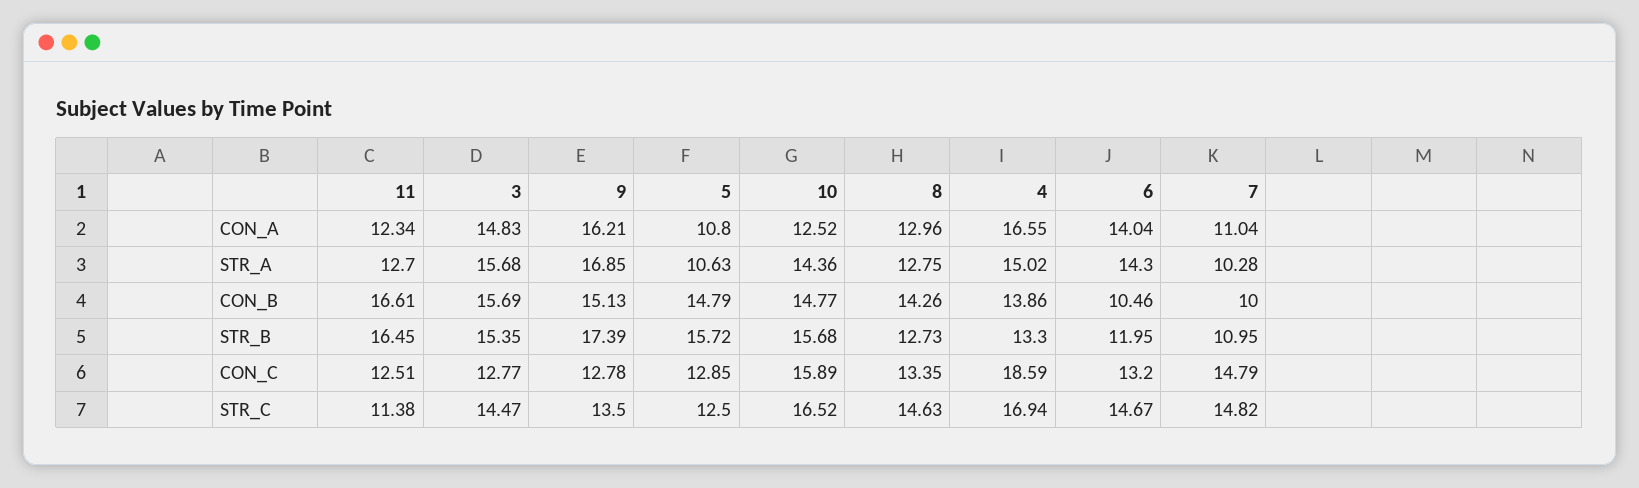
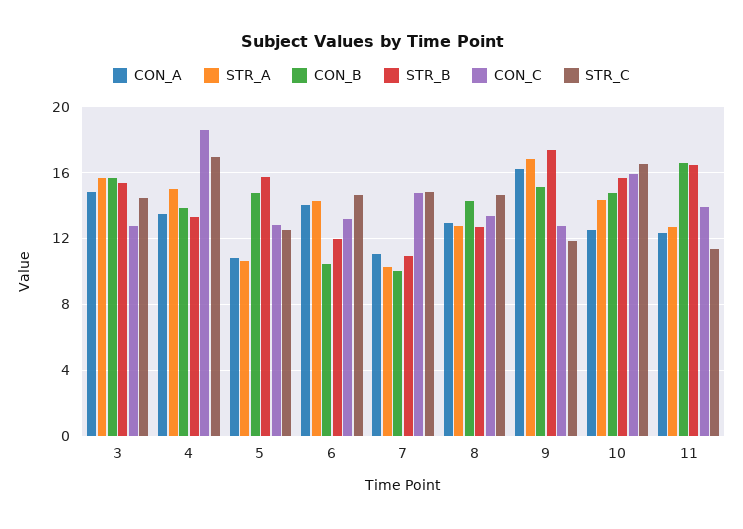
CON_A, 4: 16.55 -> 13.5
CON_C, 11: 12.51 -> 14
STR_C, 9: 13.5 -> 12

